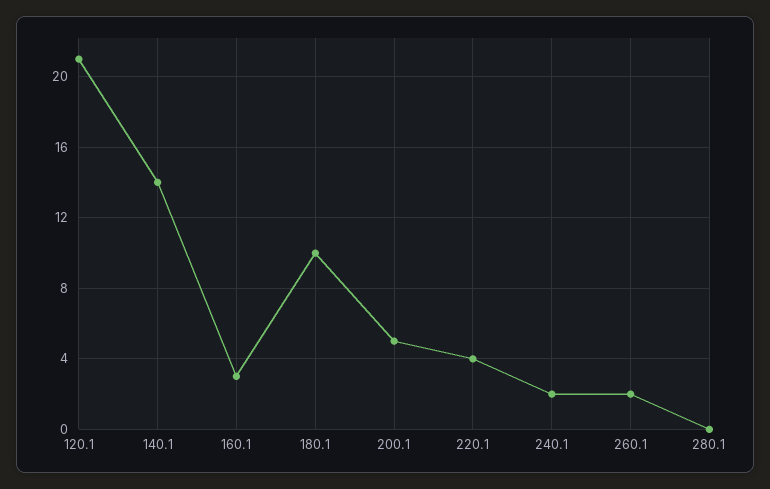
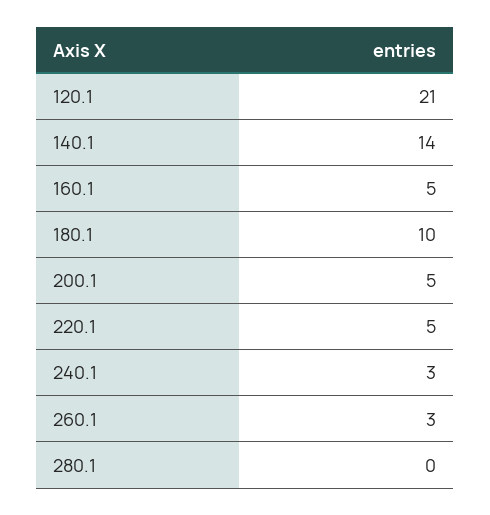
160.1: 3 -> 5
220.1: 4 -> 5
240.1: 2 -> 3
260.1: 2 -> 3

